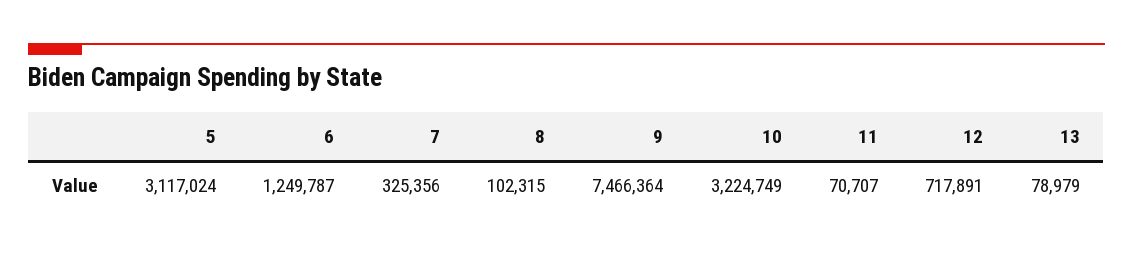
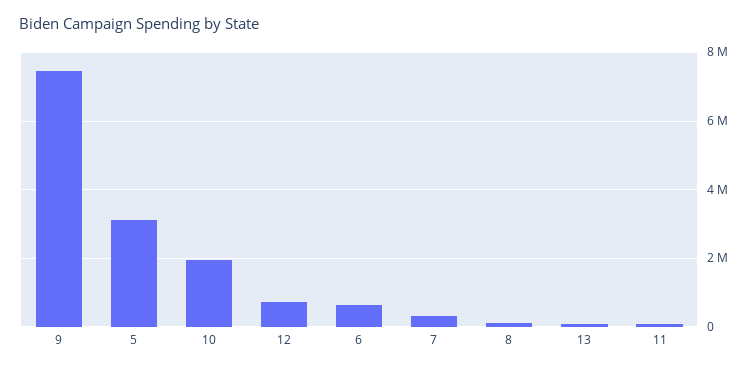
6: 1249787 -> 600000
10: 3224749 -> 2000000

